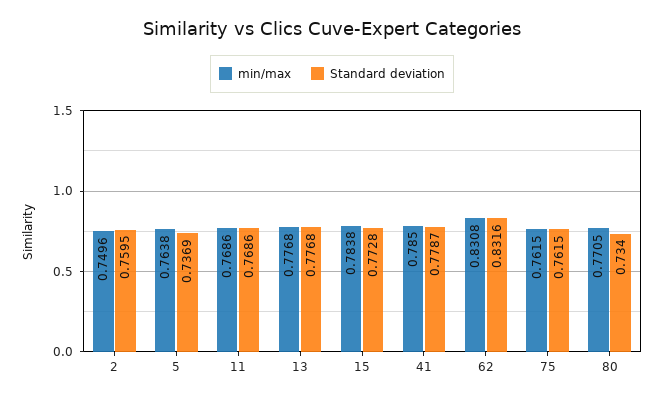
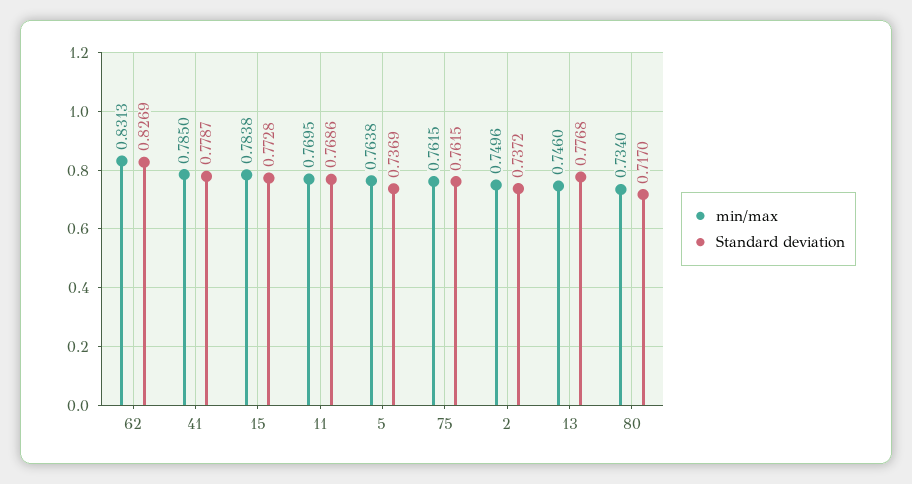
Standard deviation, 2: 0.7595 -> 0.7372
min/max, 11: 0.7686 -> 0.7695
min/max, 13: 0.7768 -> 0.746
min/max, 62: 0.8308 -> 0.8313
Standard deviation, 62: 0.8316 -> 0.8269
min/max, 80: 0.7705 -> 0.734
Standard deviation, 80: 0.734 -> 0.717

